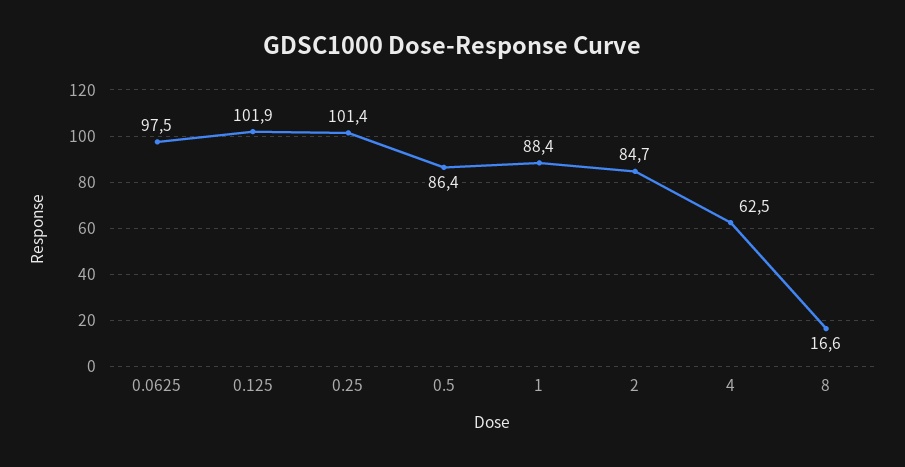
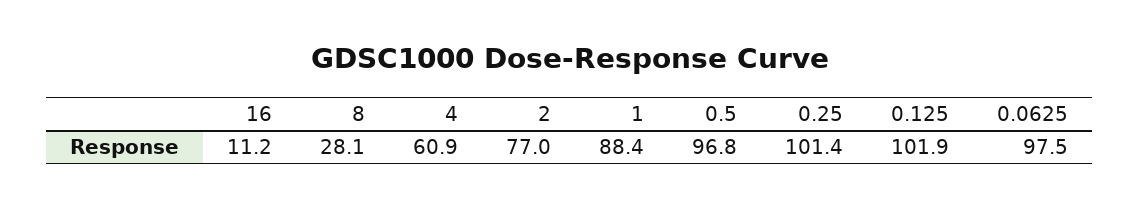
0.5: 86.4 -> 96.8
2: 84.7 -> 77
4: 62.5 -> 60.9
8: 16.6 -> 28.1
16: none -> 11.2

